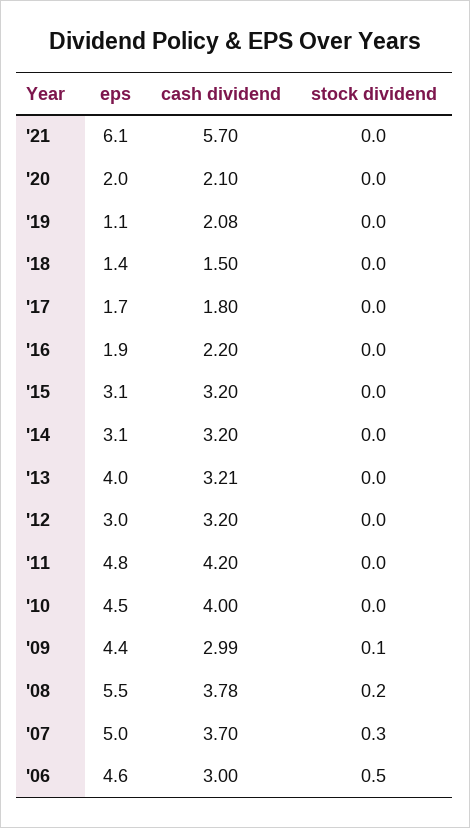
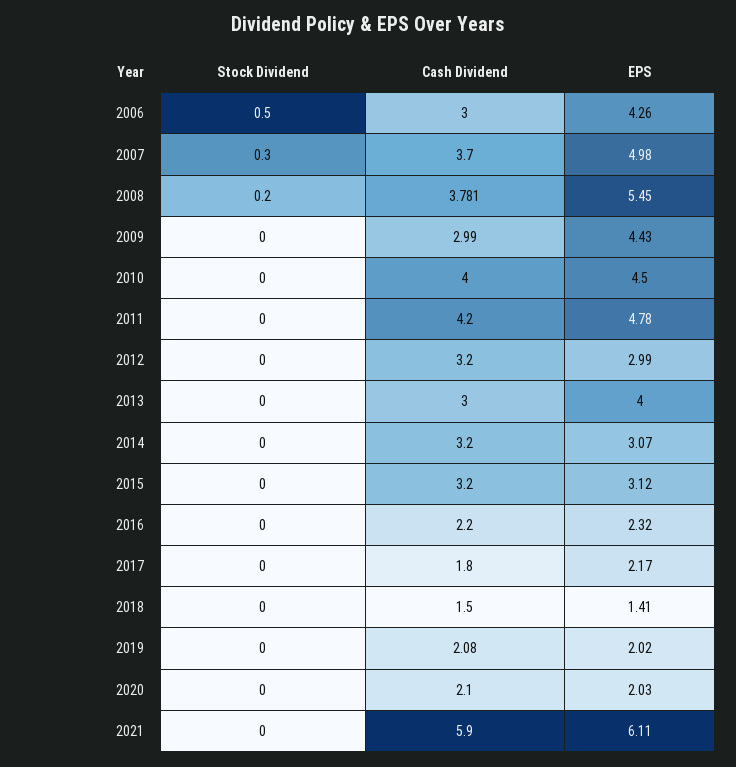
cash dividend, '21: 5.7 -> 5.9
eps, '19: 1.1 -> 2.02
eps, '17: 1.7 -> 2.17
eps, '16: 1.9 -> 2.32
cash dividend, '13: 3.21 -> 3
stock dividend, '09: 0.1 -> 0
eps, '06: 4.6 -> 4.26

